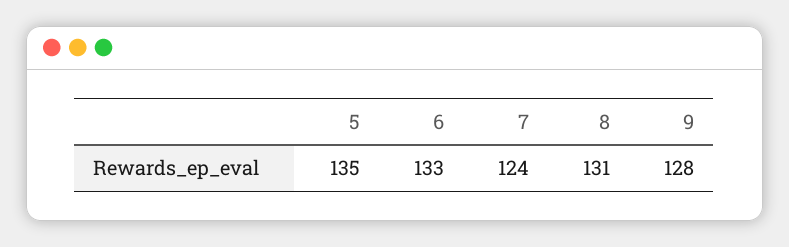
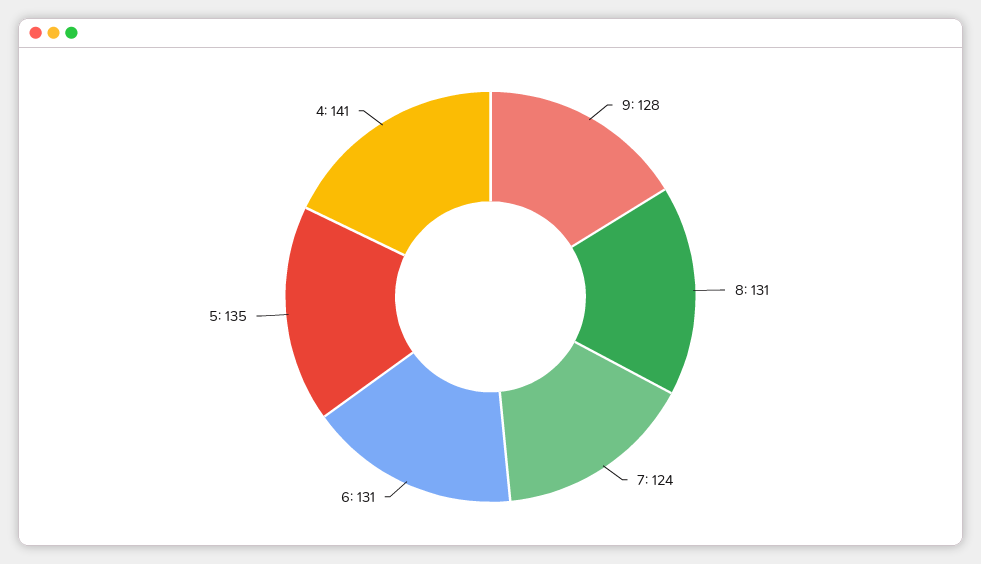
6: 133 -> 131
4: none -> 141

